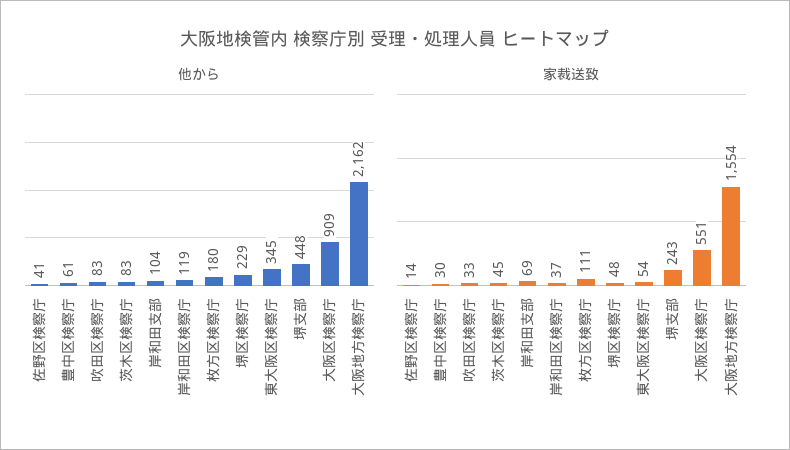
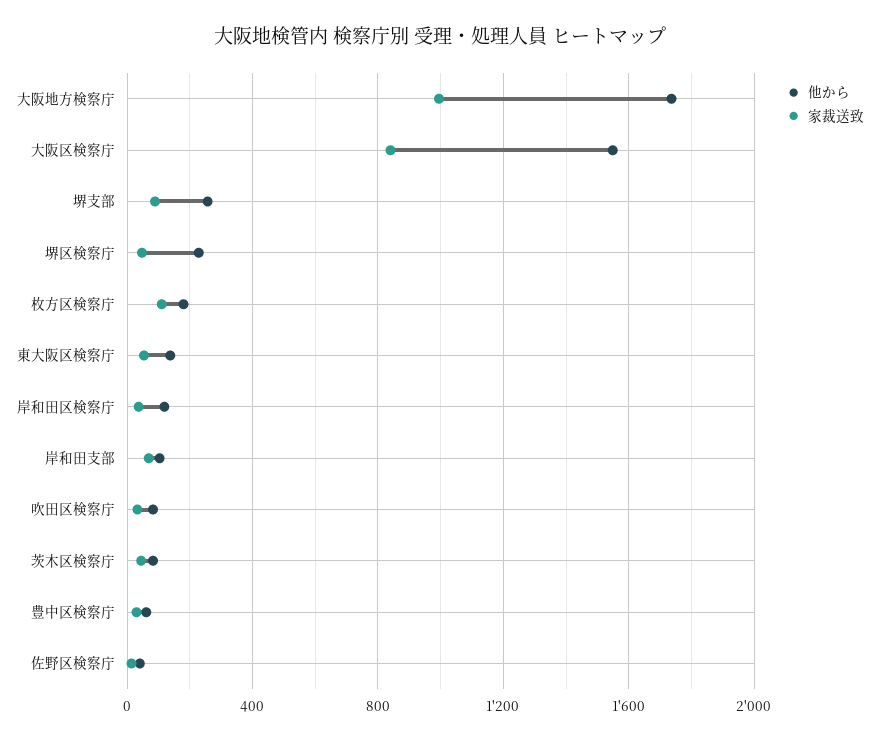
他から, 東大阪区検察庁: 345 -> 150
他から, 堺支部: 448 -> 250
他から, 大阪区検察庁: 909 -> 1550
他から, 大阪地方検察庁: 2162 -> 1750
家裁送致, 堺支部: 243 -> 100
家裁送致, 大阪区検察庁: 551 -> 850
家裁送致, 大阪地方検察庁: 1554 -> 1000

